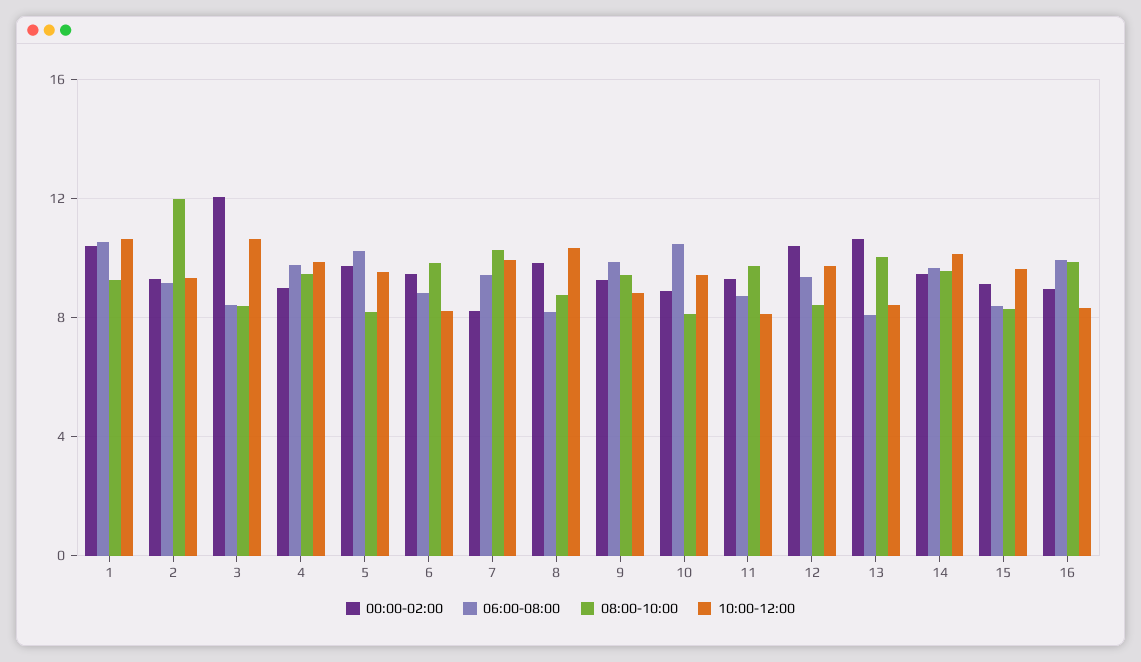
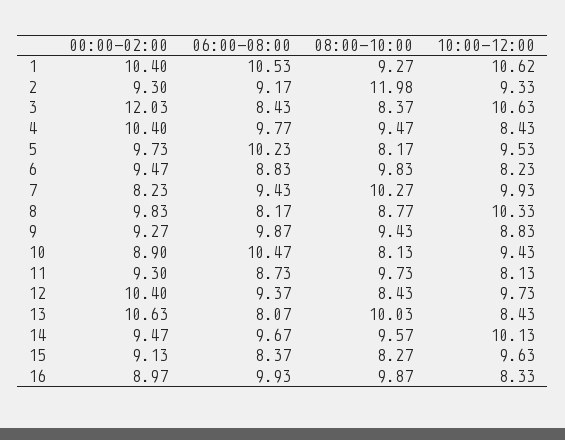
00:00-02:00, 4: 9 -> 10.4
10:00-12:00, 4: 10 -> 8.43

